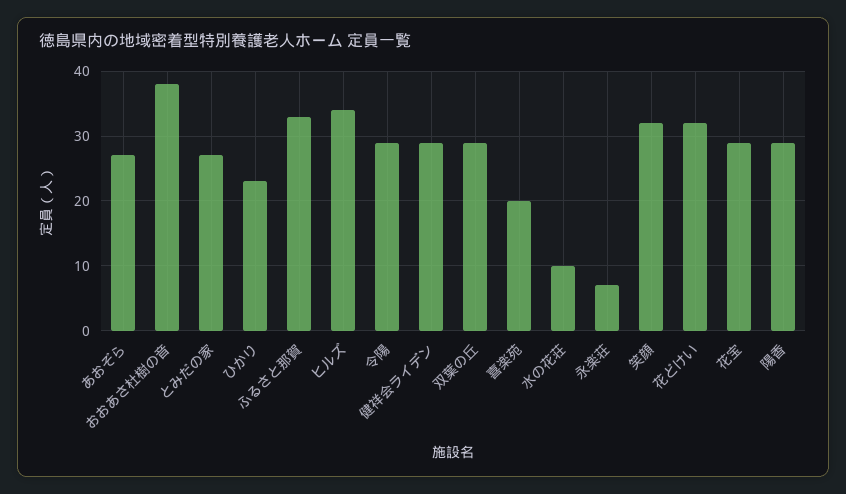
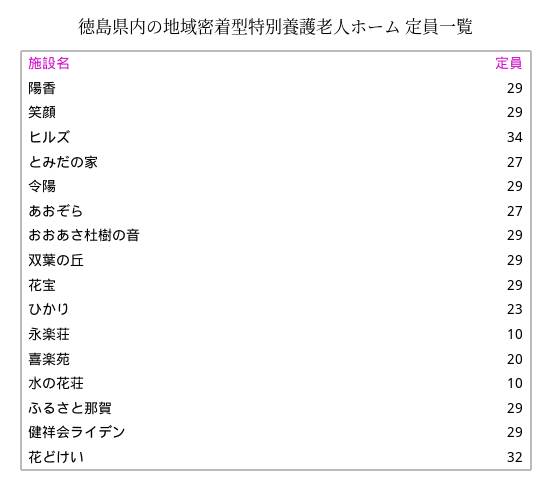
おおあさ杜樹の音: 38 -> 29
ふるさと那賀: 33 -> 29
永楽荘: 7 -> 10
笑顔: 32 -> 29

